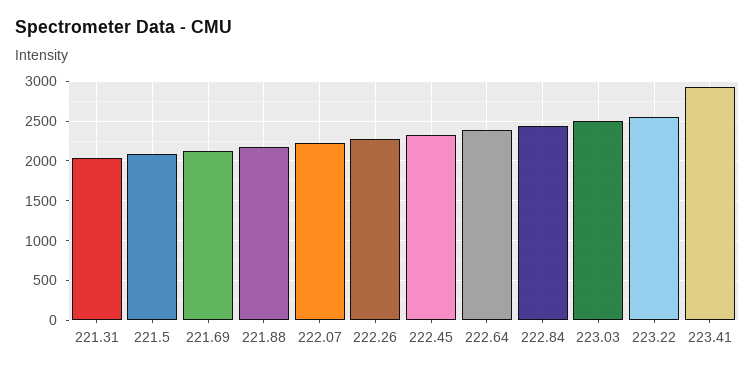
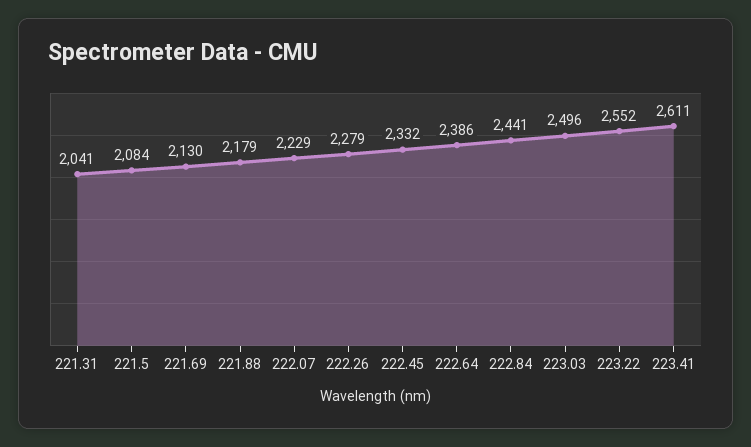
223.41: 2900 -> 2611

